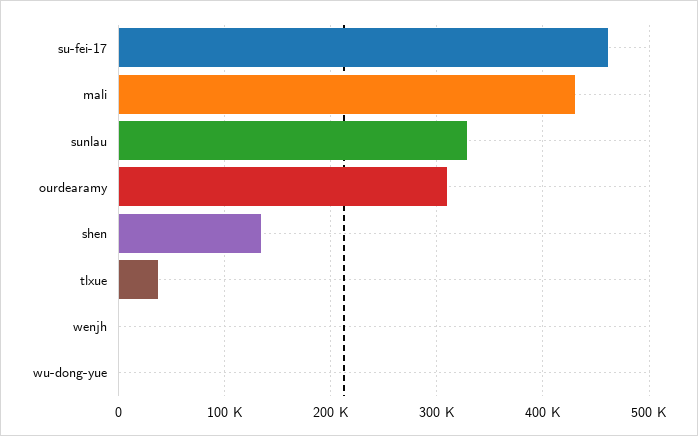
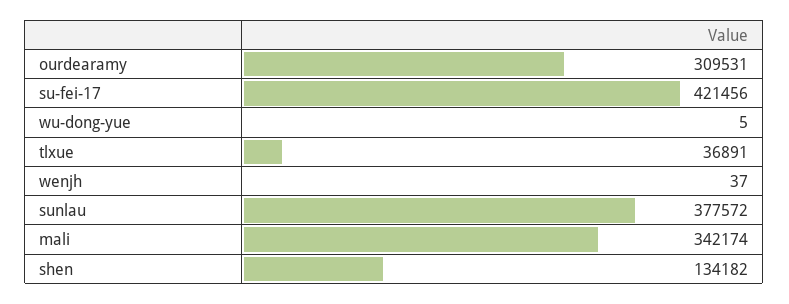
su-fei-17: 460000 -> 421456
mali: 430000 -> 342174
sunlau: 330000 -> 377572

